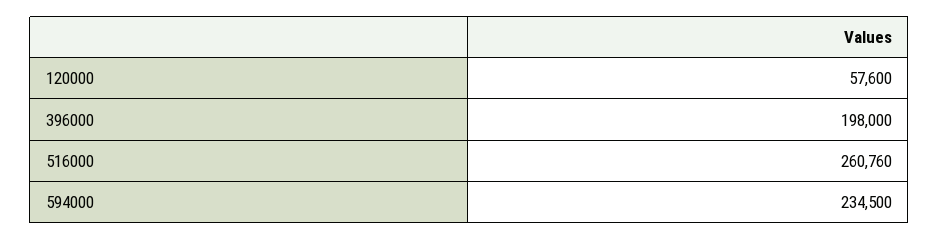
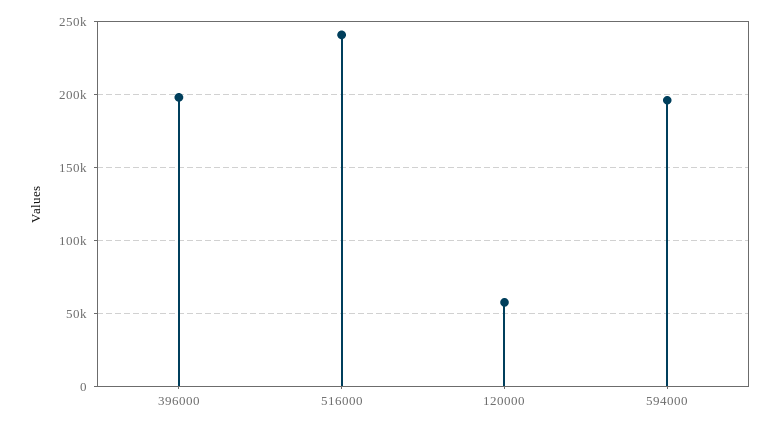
516000: 260760 -> 240000
594000: 234500 -> 195000

